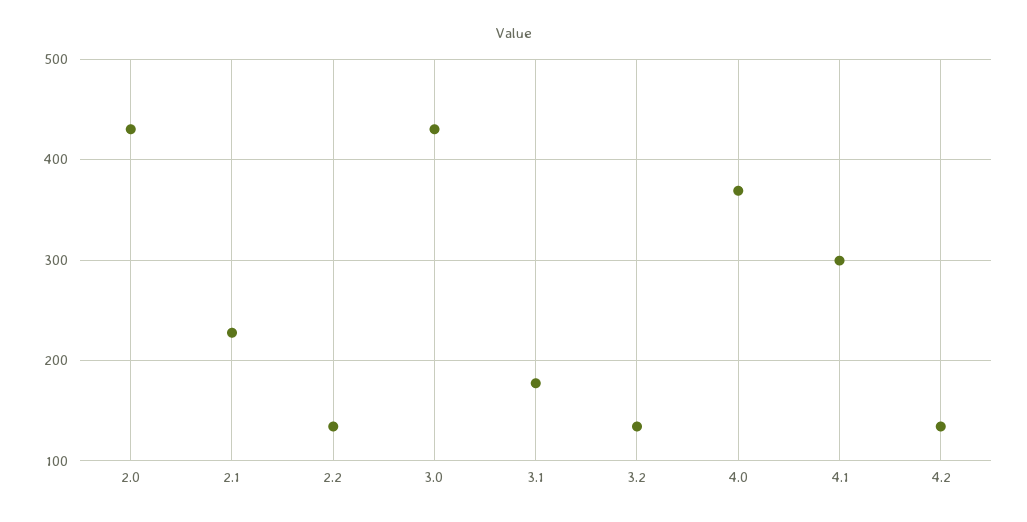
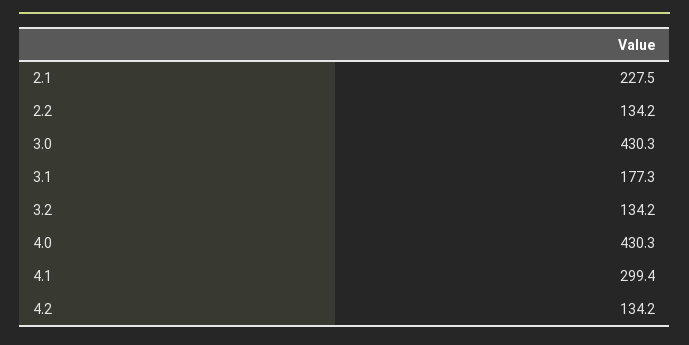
2.0: 430 -> none
4.0: 370 -> 430.3

